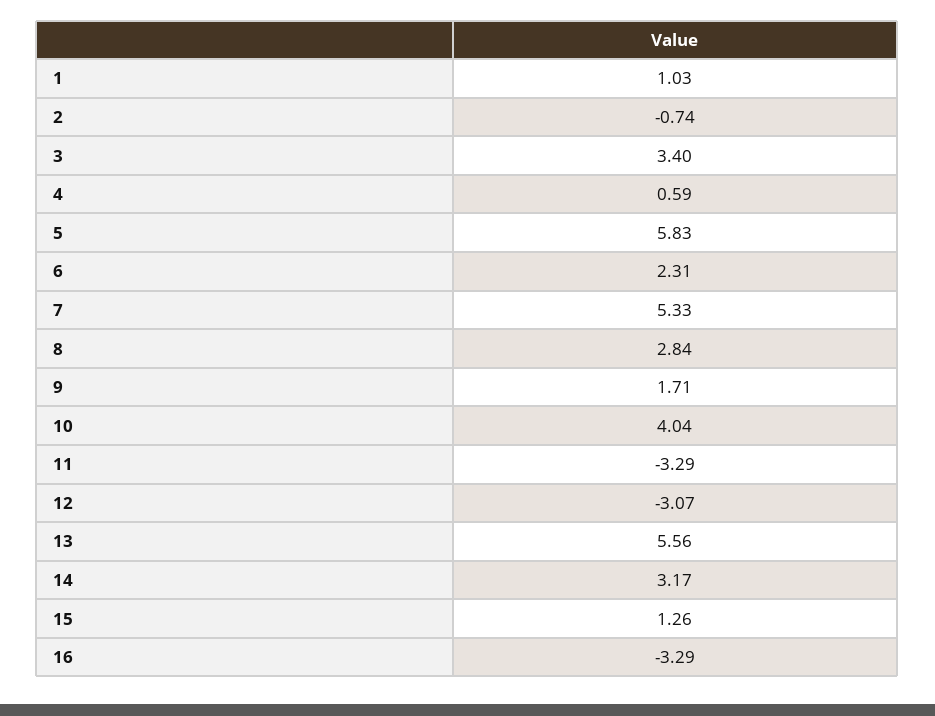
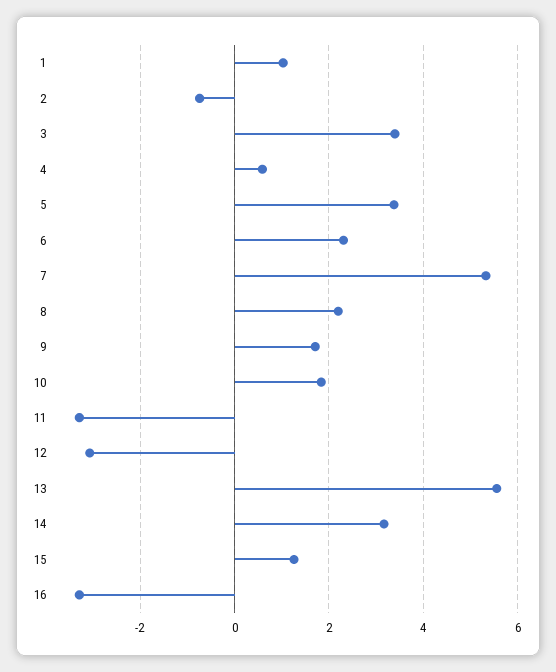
5: 5.83 -> 3.4
8: 2.84 -> 2.2
10: 4.04 -> 1.8

